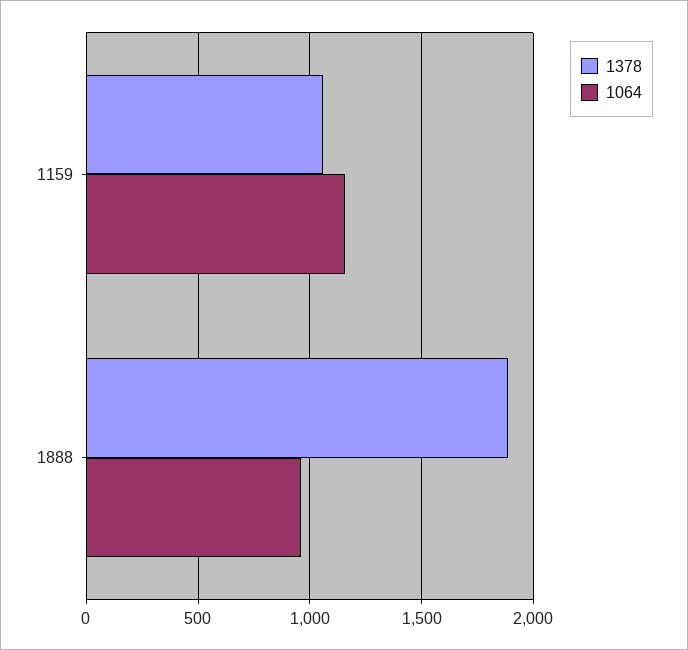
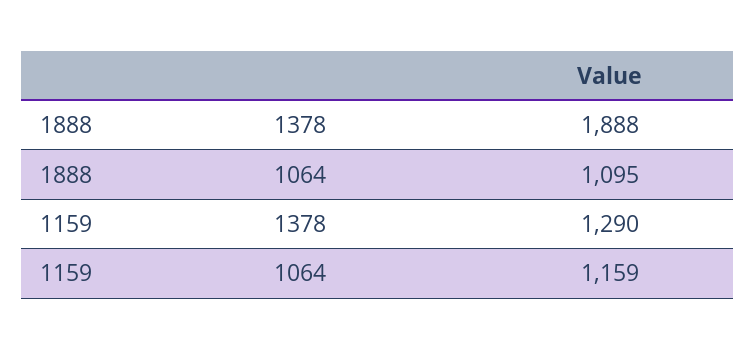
1378, 1159: 1050 -> 1290
1064, 1888: 950 -> 1095

